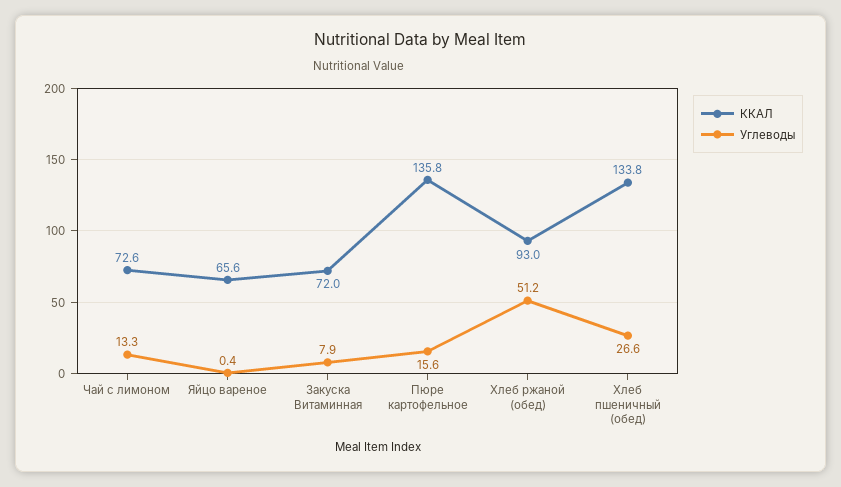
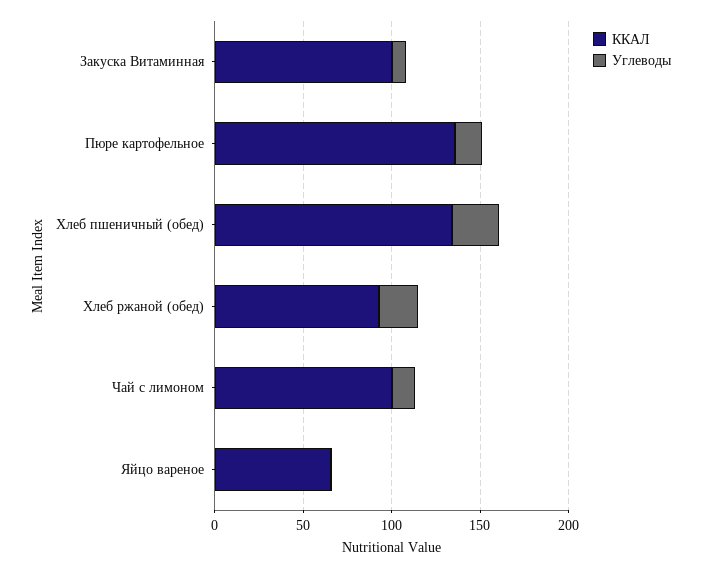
ККАЛ, Чай с лимоном: 72.6 -> 100
ККАЛ, Закуска Витаминная: 72 -> 100
Углеводы, Хлеб ржаной (обед): 51.2 -> 20

